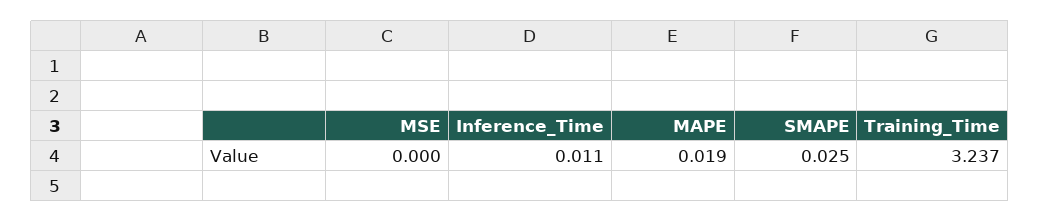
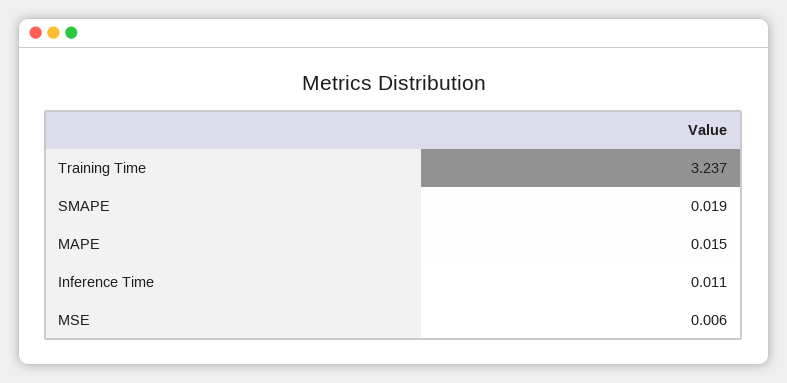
MSE: 0 -> 0.006
MAPE: 0.019 -> 0.015
SMAPE: 0.025 -> 0.019

